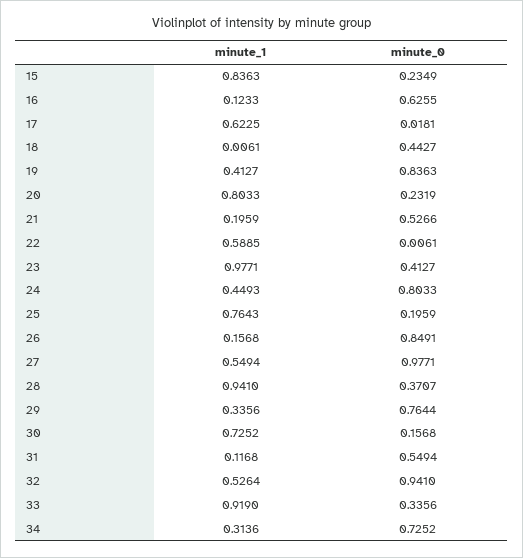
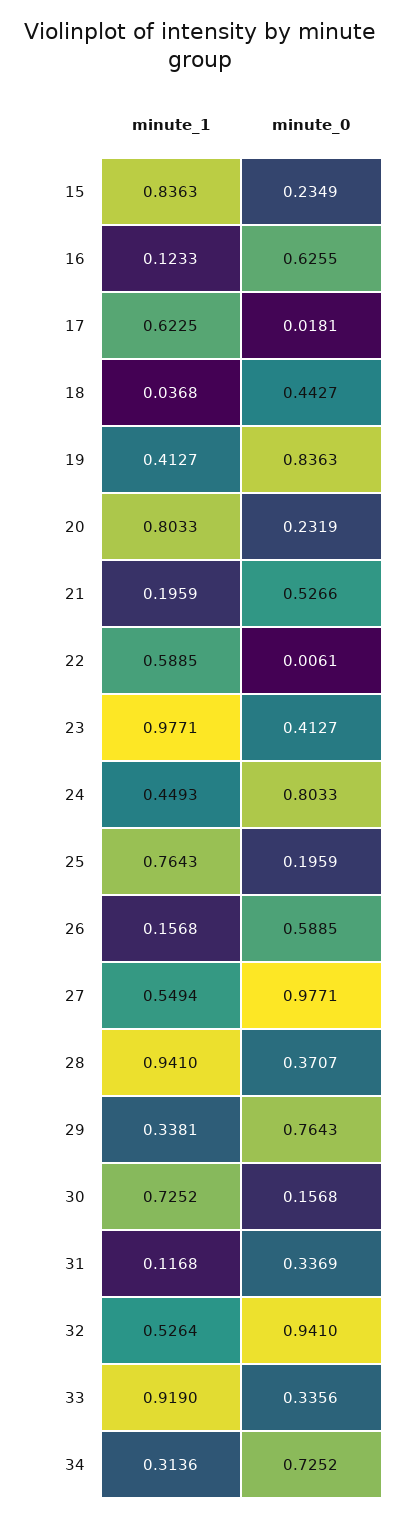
minute_1, 18: 0.0061 -> 0.0368
minute_0, 26: 0.8491 -> 0.5885
minute_1, 29: 0.3356 -> 0.3381
minute_0, 29: 0.7644 -> 0.7643
minute_0, 31: 0.5494 -> 0.3369

